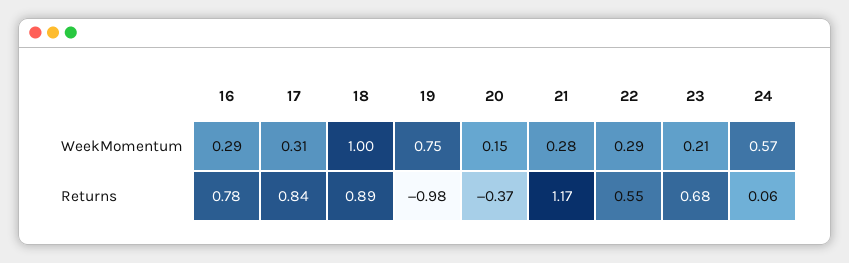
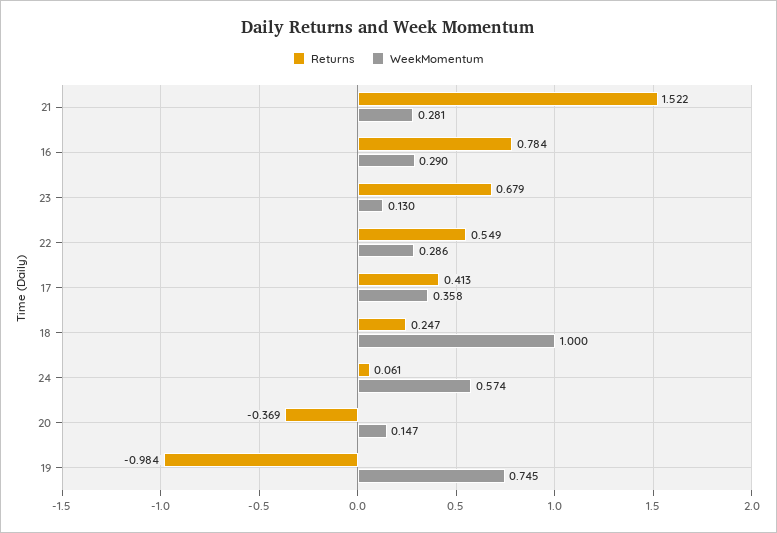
WeekMomentum, 17: 0.31 -> 0.358
WeekMomentum, 23: 0.21 -> 0.13
Returns, 17: 0.84 -> 0.413
Returns, 18: 0.89 -> 0.247
Returns, 21: 1.17 -> 1.522

